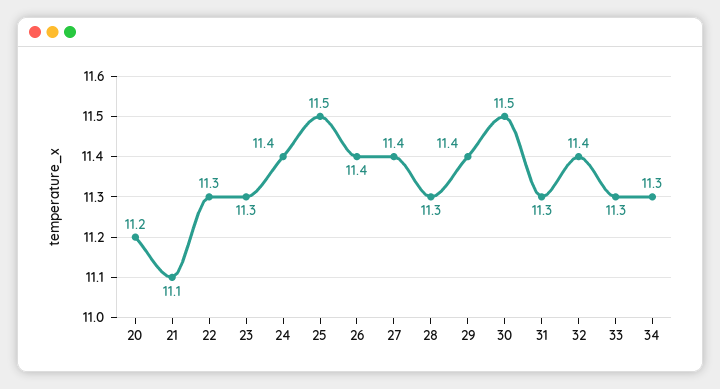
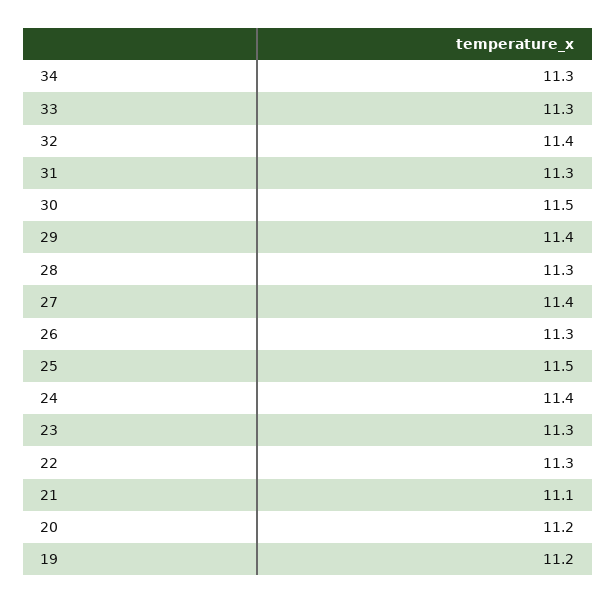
26: 11.4 -> 11.3
19: none -> 11.2

